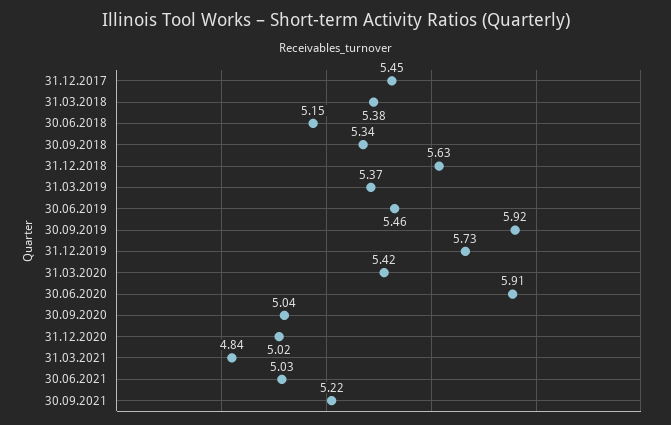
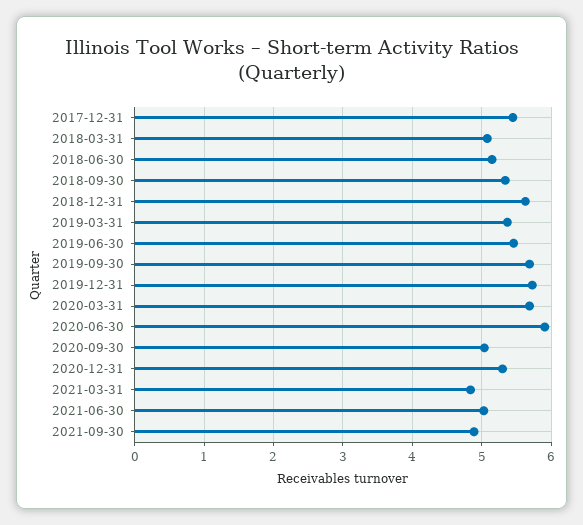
31.03.2018: 5.38 -> 5.1
30.09.2019: 5.92 -> 5.7
31.03.2020: 5.42 -> 5.7
31.12.2020: 5.02 -> 5.3
30.09.2021: 5.22 -> 4.9

